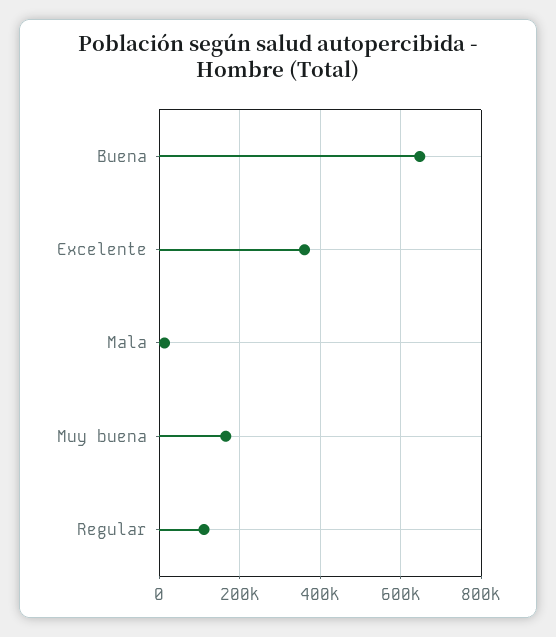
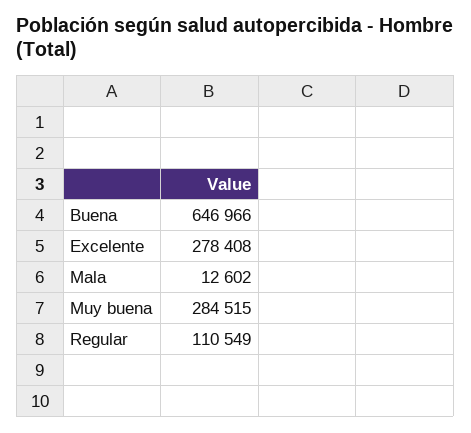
Excelente: 360000 -> 278408
Muy buena: 160000 -> 284515

